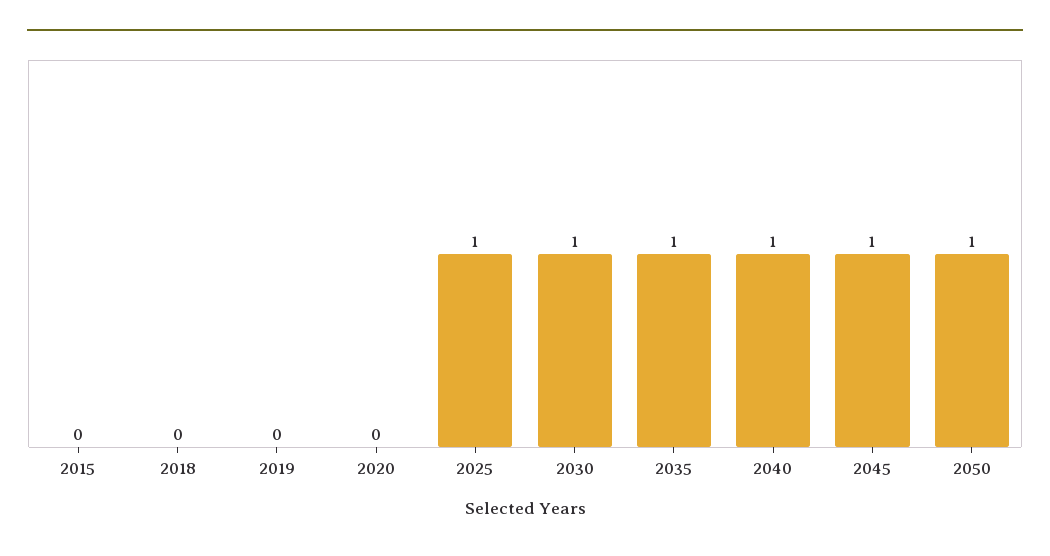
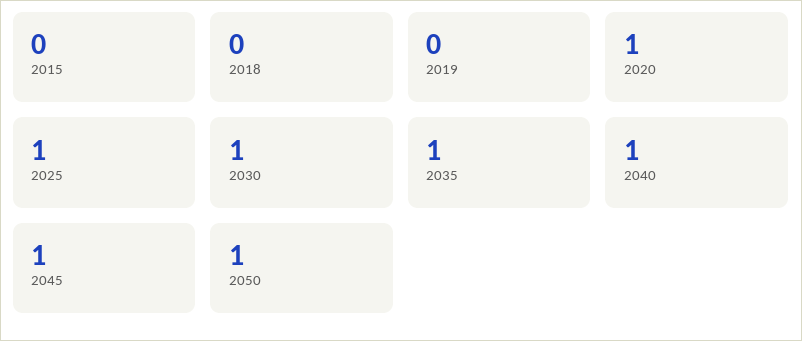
2020: 0 -> 1

